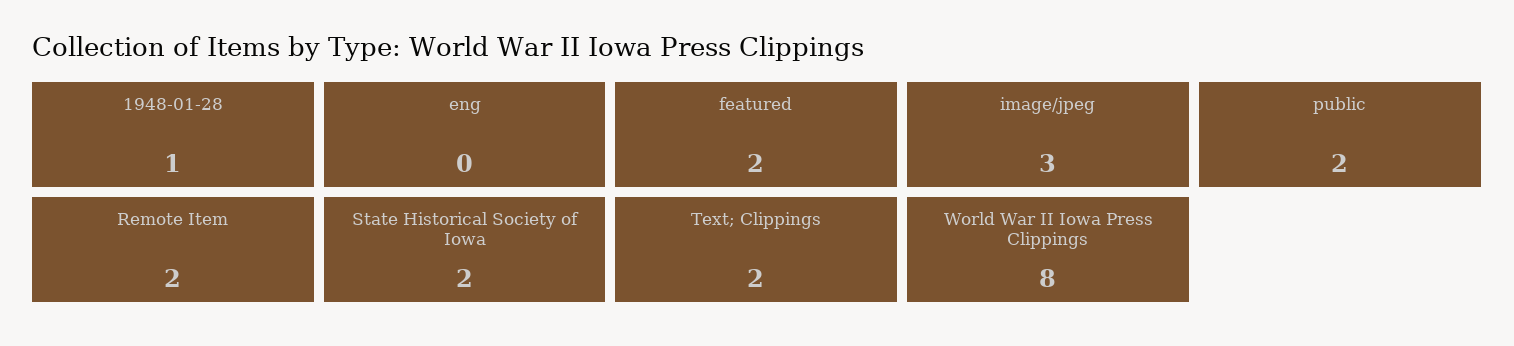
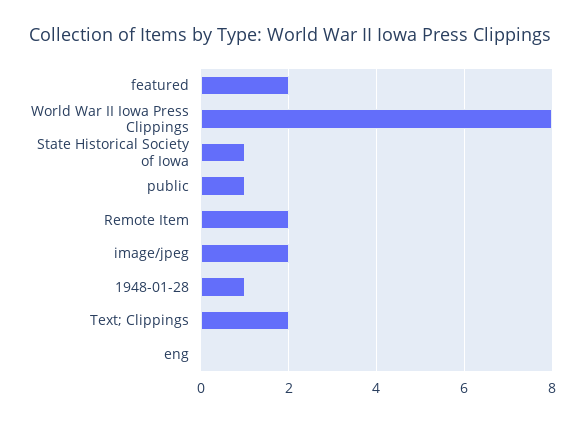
image/jpeg: 3 -> 2
public: 2 -> 1
State Historical Society of Iowa: 2 -> 1

